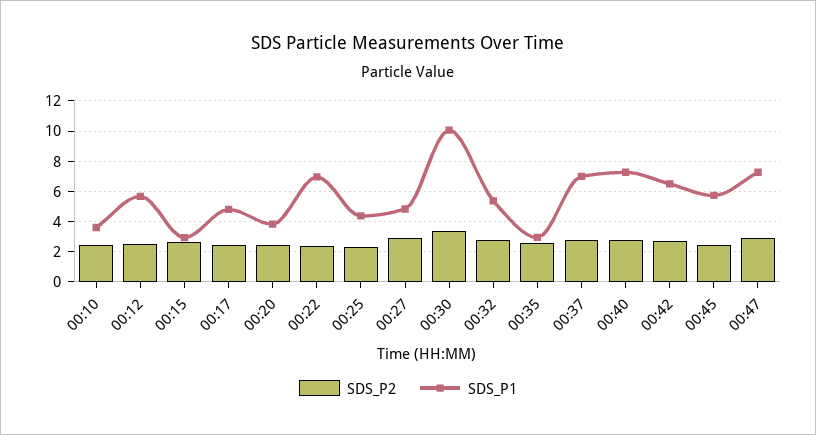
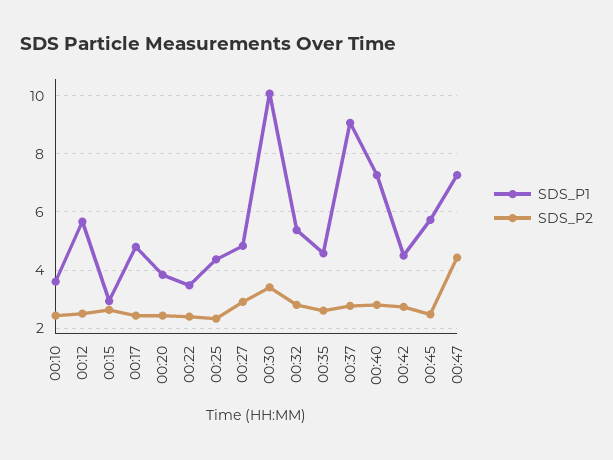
SDS_P1, 00:22: 7 -> 3.5
SDS_P1, 00:35: 3 -> 4.5
SDS_P1, 00:37: 7 -> 9
SDS_P1, 00:42: 6.5 -> 4.5
SDS_P2, 00:47: 3 -> 4.5

